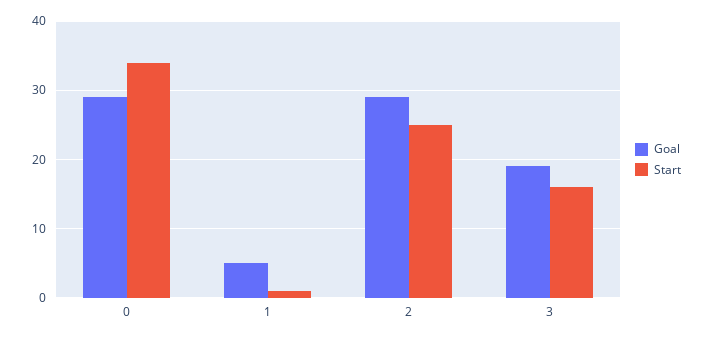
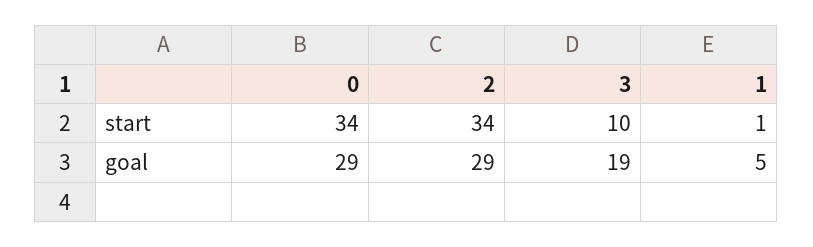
Start, 2: 25 -> 34
Start, 3: 16 -> 10

